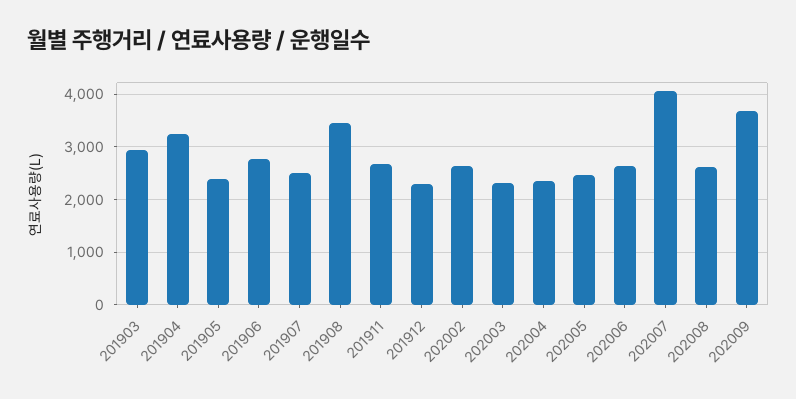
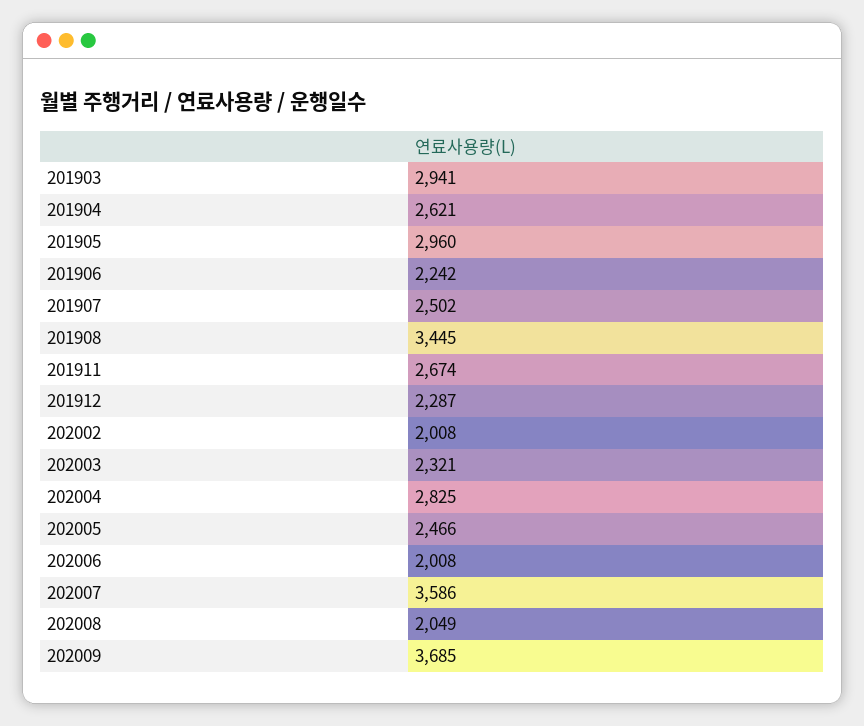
201904: 3200 -> 2621
201905: 2400 -> 2960
201906: 2800 -> 2242
202002: 2600 -> 2008
202004: 2400 -> 2825
202006: 2600 -> 2008
202007: 4000 -> 3586
202008: 2600 -> 2049

